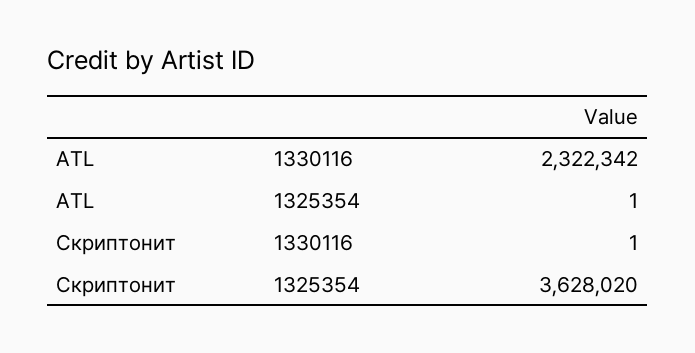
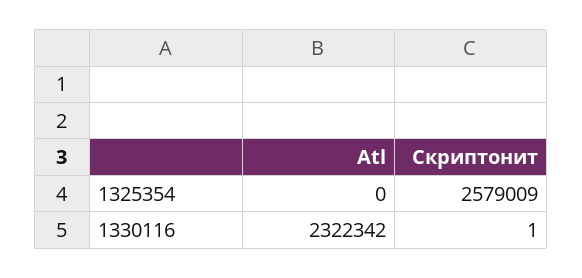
ATL, 1325354: 1 -> 0
Скриптонит, 1325354: 3628020 -> 2579009

